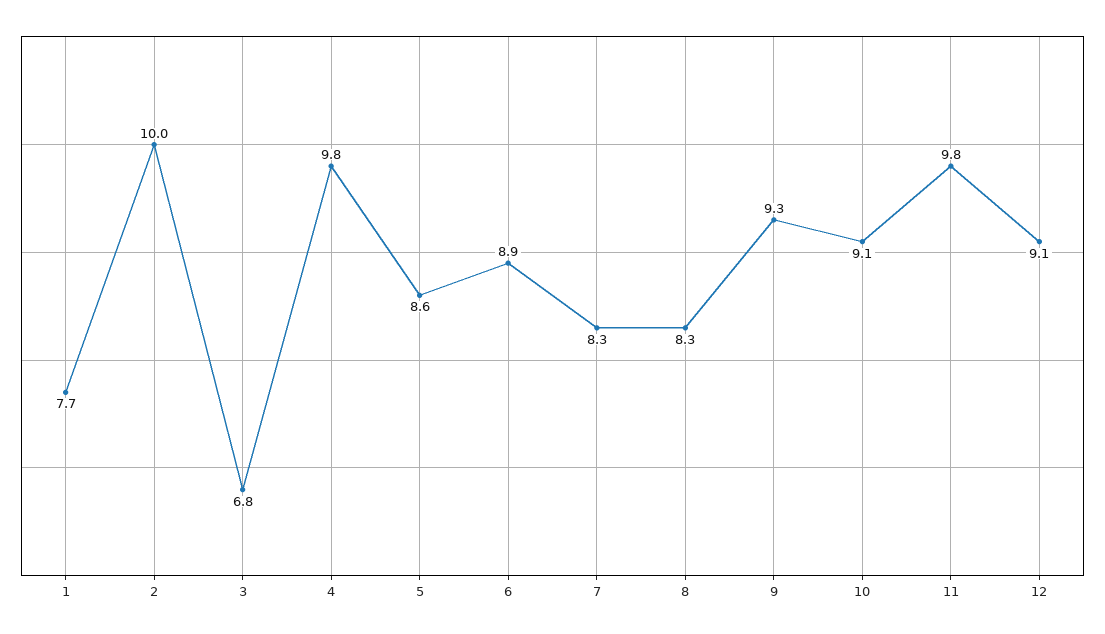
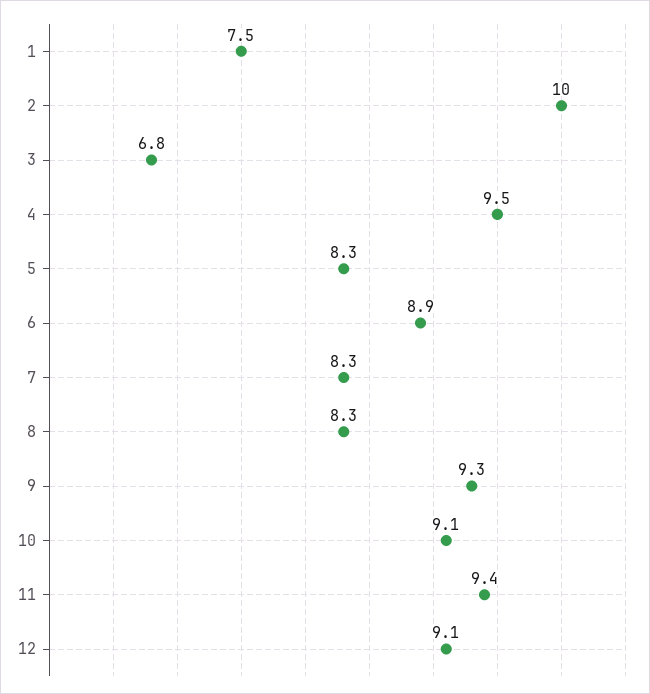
1: 7.7 -> 7.5
4: 9.8 -> 9.5
5: 8.6 -> 8.3
11: 9.8 -> 9.4

